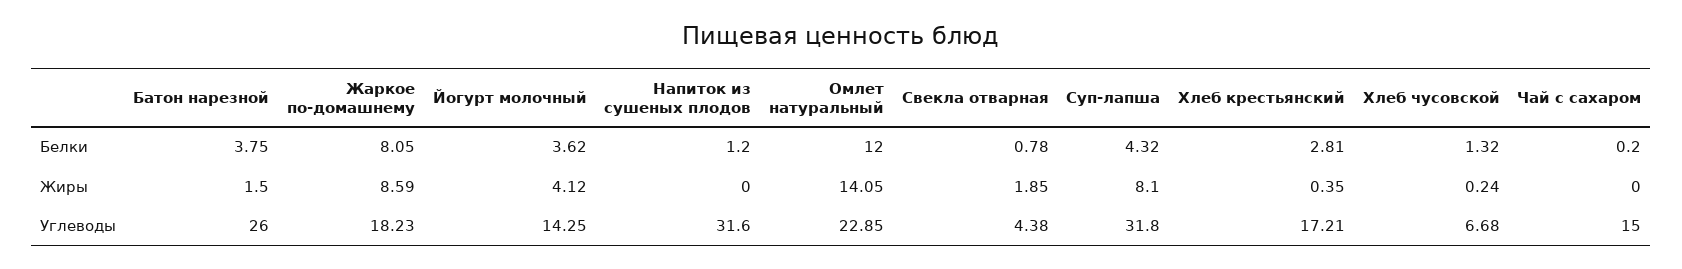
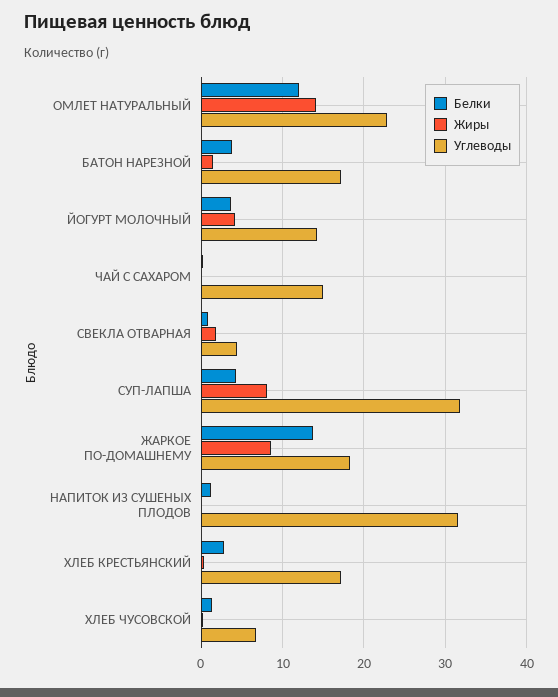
Белки, Жаркое по-домашнему: 8.05 -> 14
Углеводы, Батон нарезной: 26 -> 17

